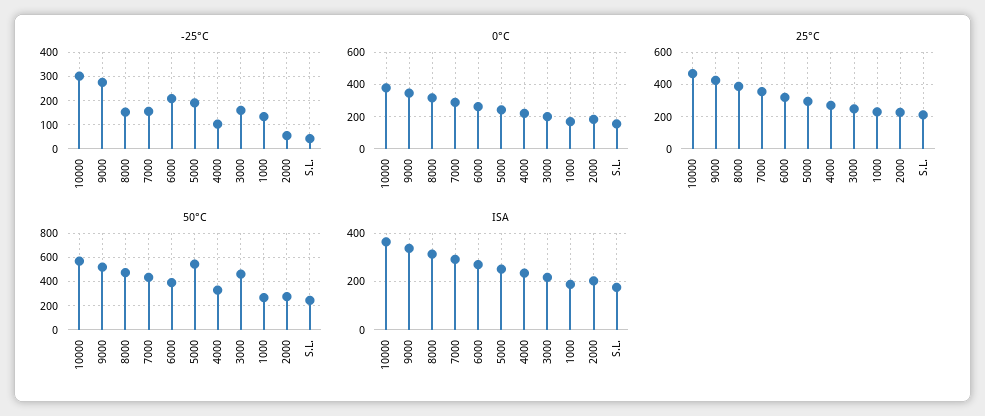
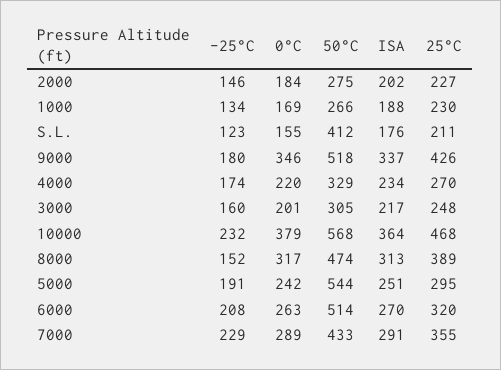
-25°C, 10000: 300 -> 232
-25°C, 9000: 275 -> 180
-25°C, 7000: 150 -> 229
-25°C, 4000: 100 -> 174
-25°C, 2000: 50 -> 146
-25°C, S.L.: 50 -> 123
50°C, 6000: 400 -> 514
50°C, 3000: 450 -> 305
50°C, S.L.: 250 -> 412

